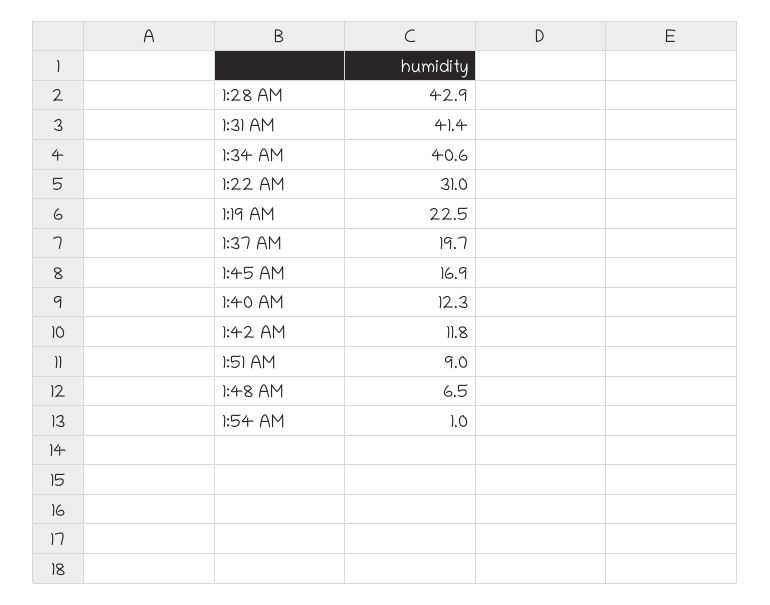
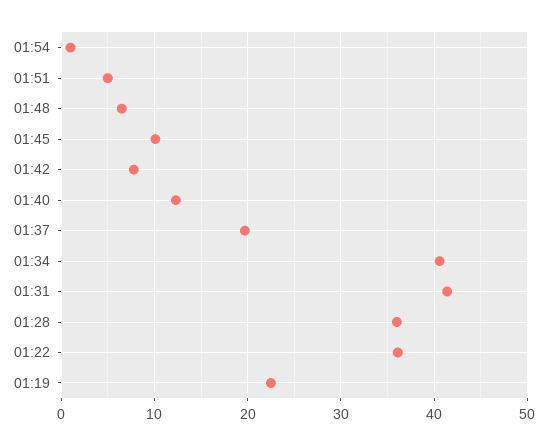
1:28 AM: 42.9 -> 36
1:22 AM: 31 -> 36
1:45 AM: 16.9 -> 10
1:42 AM: 11.8 -> 8
1:51 AM: 9 -> 5

